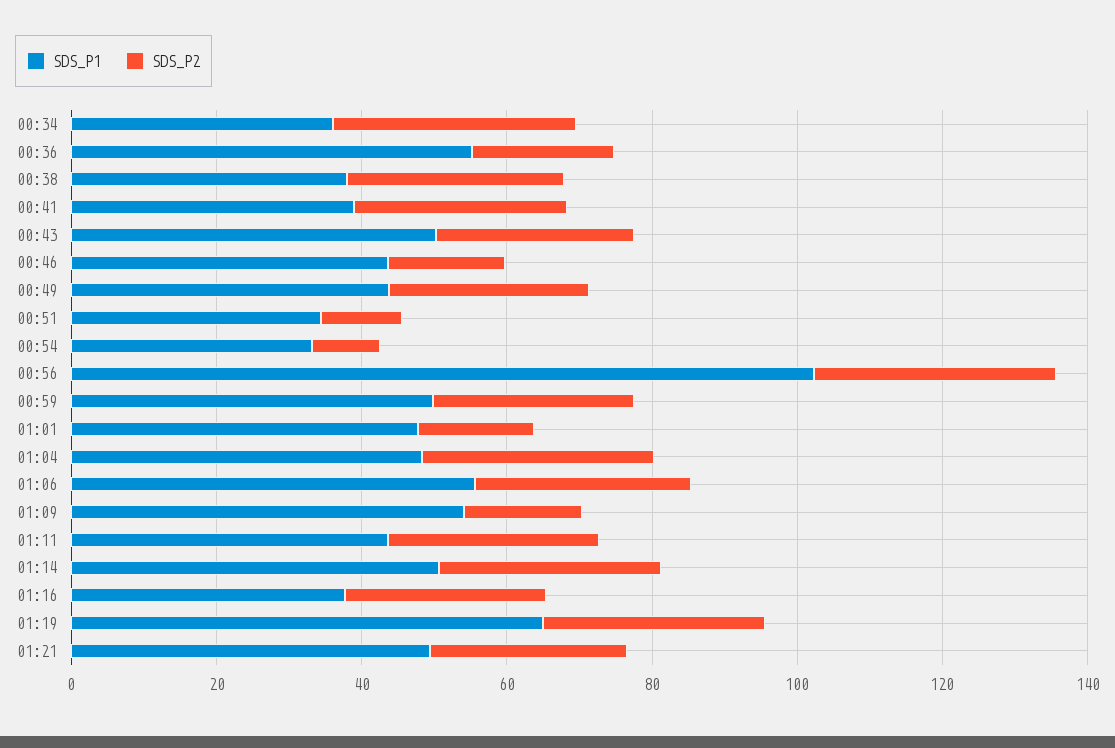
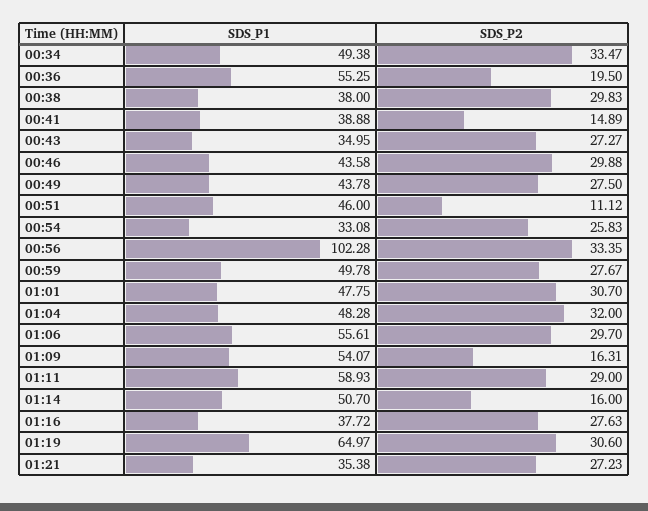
SDS_P1, 00:34: 35 -> 49.38
SDS_P2, 00:41: 30 -> 14.89
SDS_P1, 00:43: 50 -> 34.95
SDS_P2, 00:46: 15 -> 29.88
SDS_P1, 00:51: 35 -> 46
SDS_P2, 00:54: 10 -> 25.83
SDS_P2, 01:01: 15 -> 30.7
SDS_P1, 01:11: 45 -> 58.93
SDS_P2, 01:14: 30 -> 16
SDS_P1, 01:21: 50 -> 35.38

